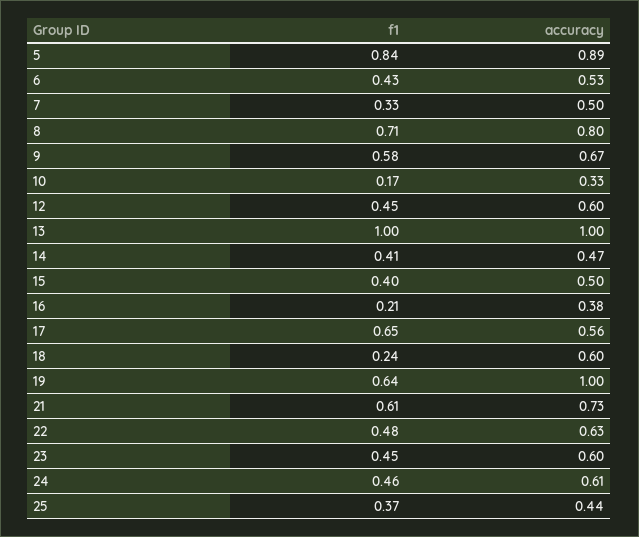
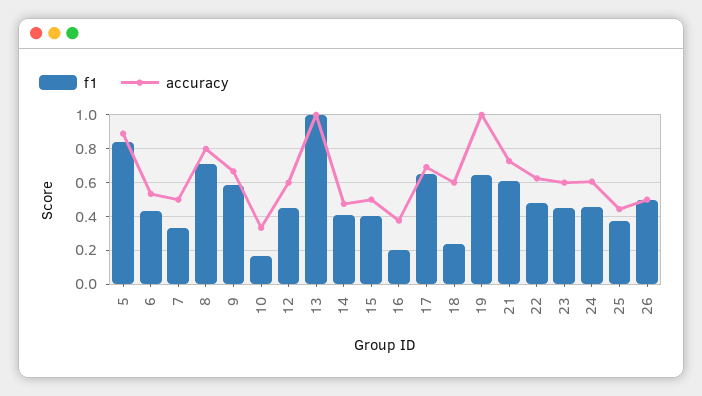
accuracy, 17: 0.56 -> 0.7
f1, 26: none -> 0.5
accuracy, 26: none -> 0.5

